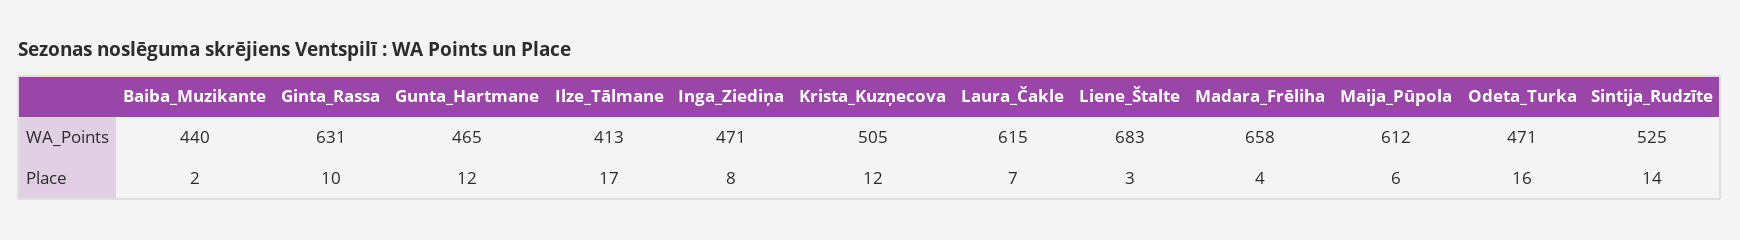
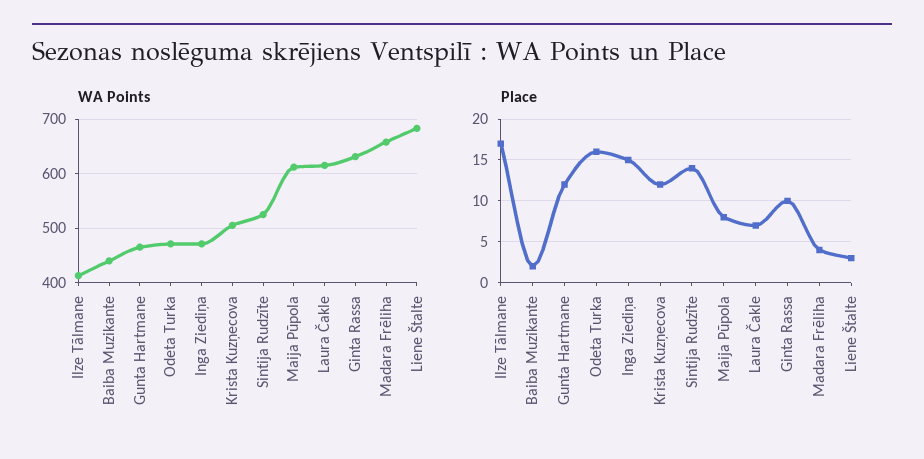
Place, Inga_Ziediņa: 8 -> 15
Place, Maija_Pūpola: 6 -> 8

